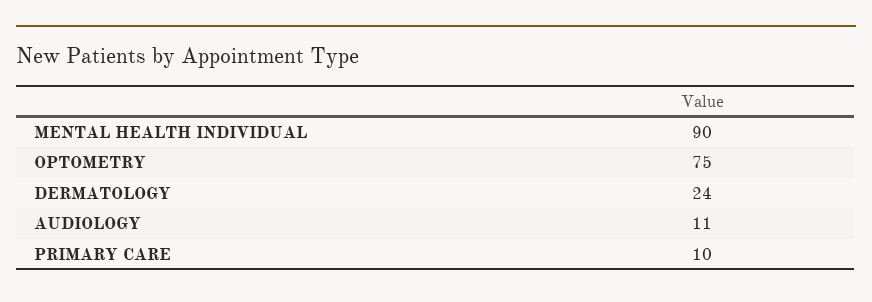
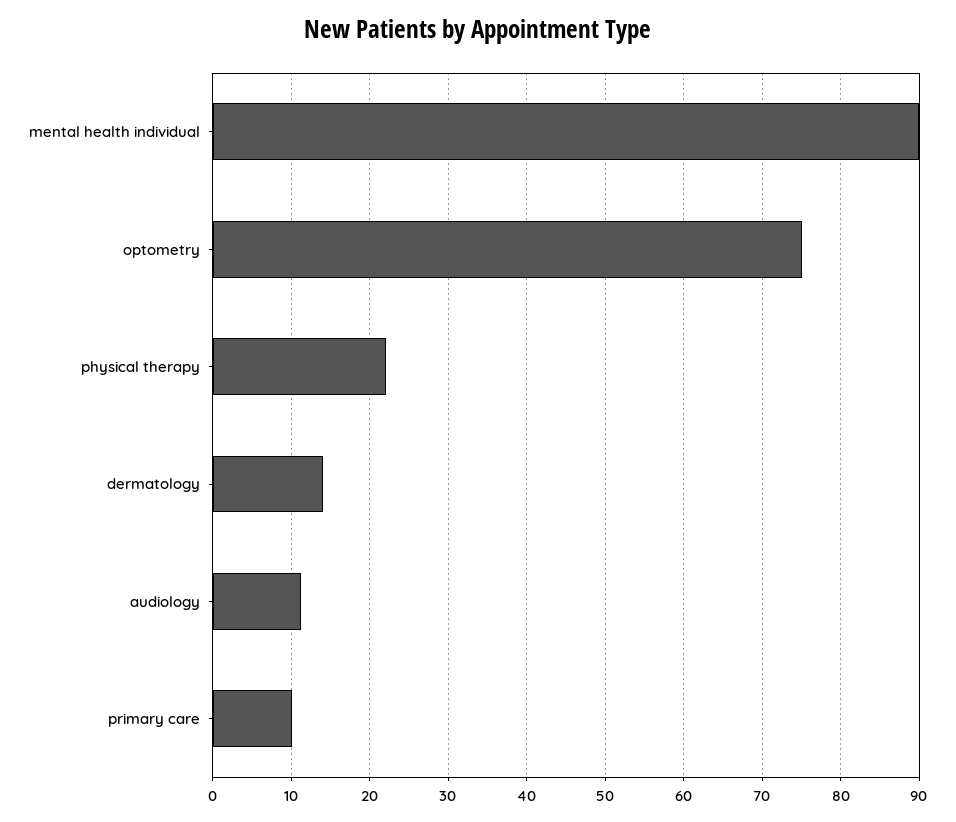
DERMATOLOGY: 24 -> 14
physical therapy: none -> 22

